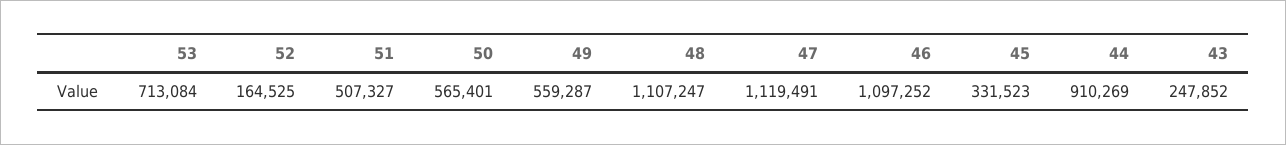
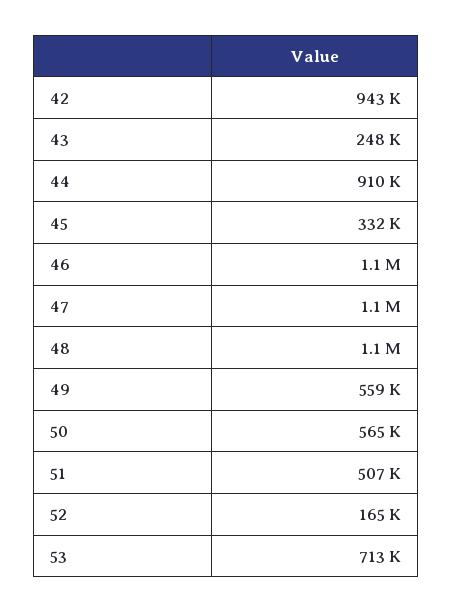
42: none -> 943000

